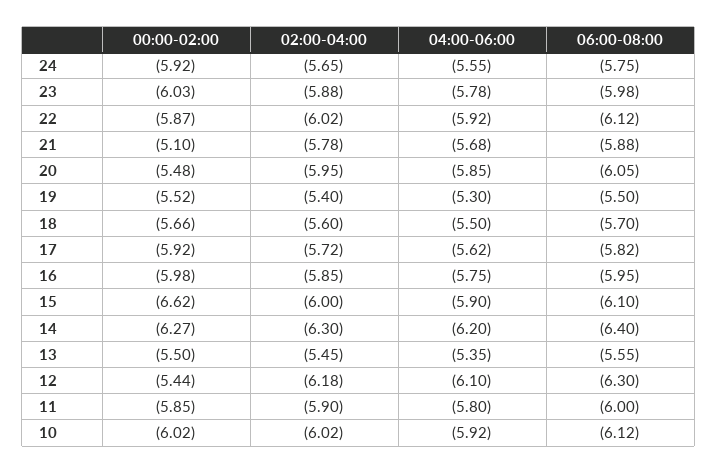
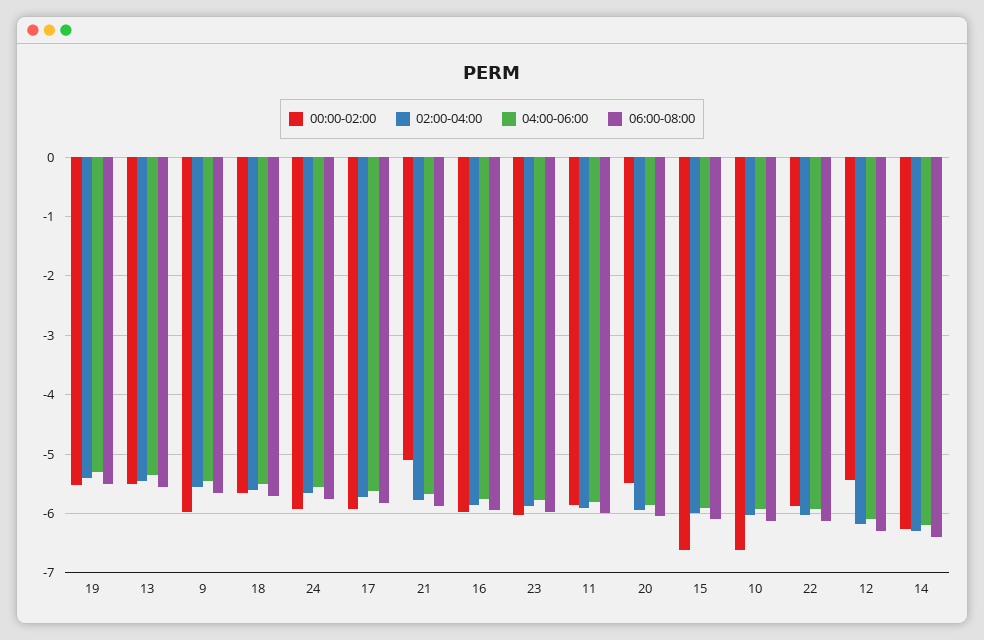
00:00-02:00, 10: -6.02 -> -6.6
00:00-02:00, 9: none -> -6
02:00-04:00, 9: none -> -5.6
04:00-06:00, 9: none -> -5.4
06:00-08:00, 9: none -> -5.6

